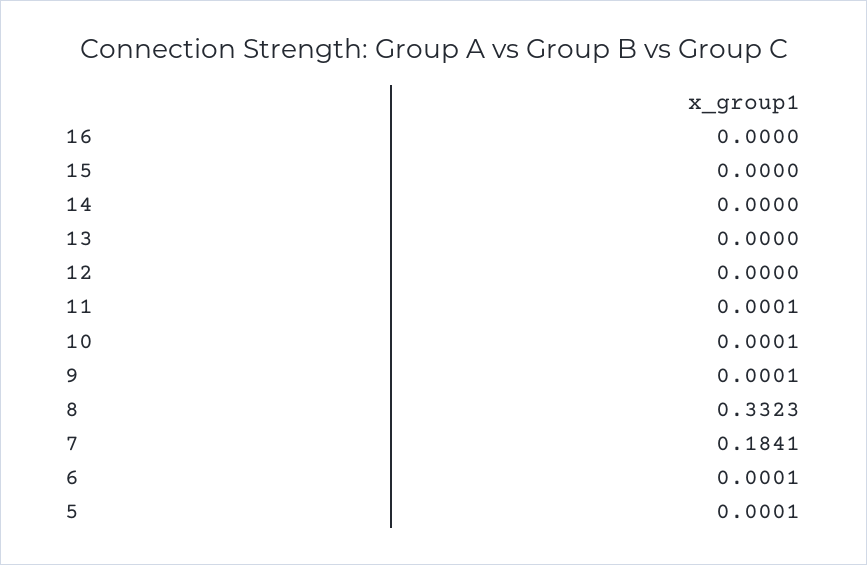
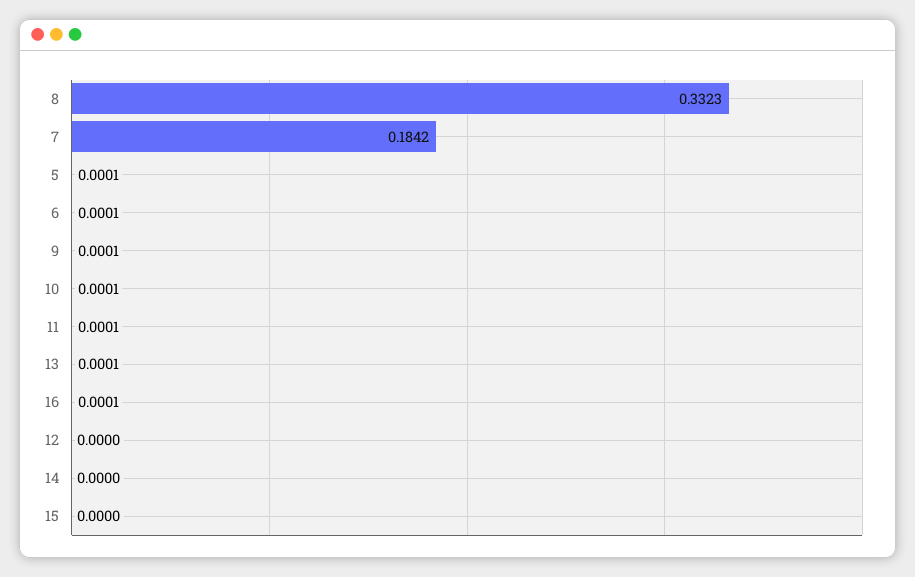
16: 0 -> 0.0001
13: 0 -> 0.0001
7: 0.1841 -> 0.1842

